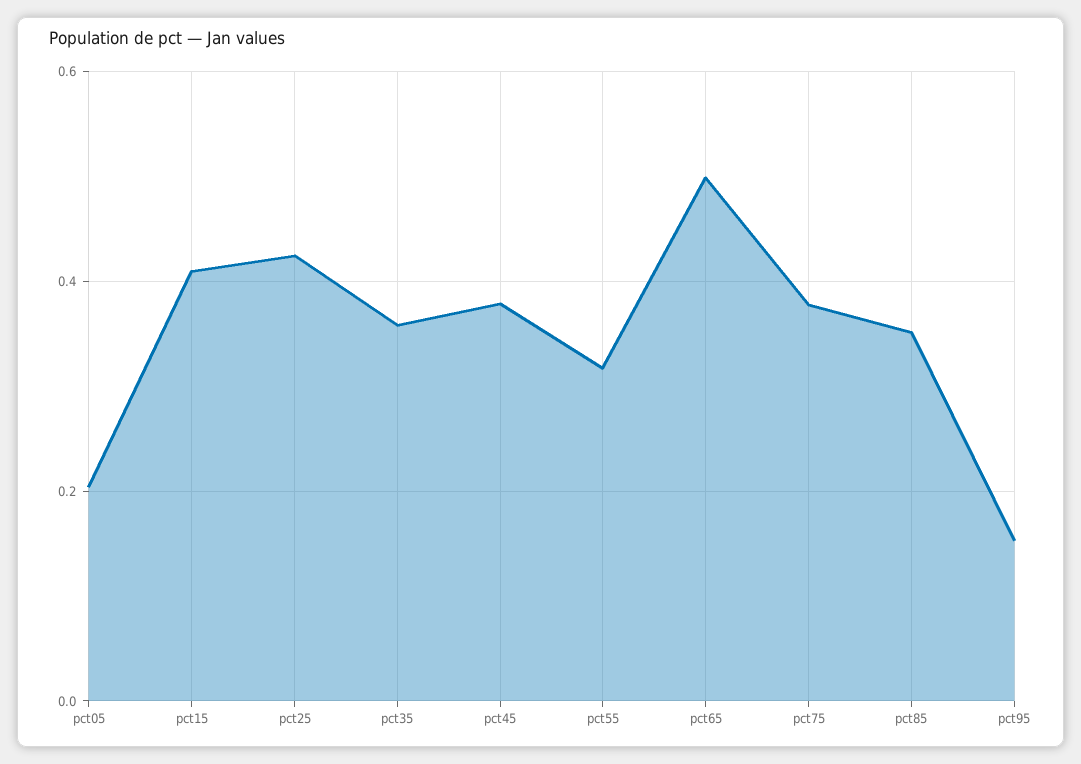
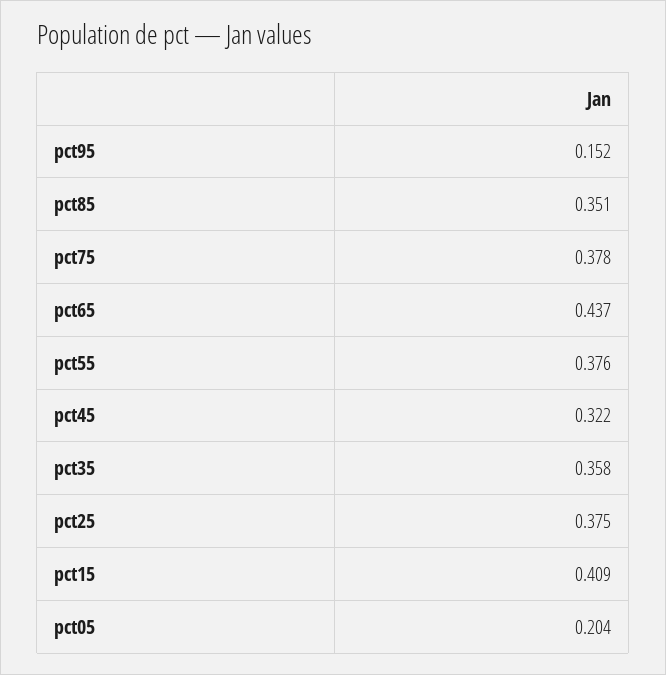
pct25: 0.42 -> 0.375
pct45: 0.38 -> 0.322
pct55: 0.32 -> 0.376
pct65: 0.5 -> 0.437

